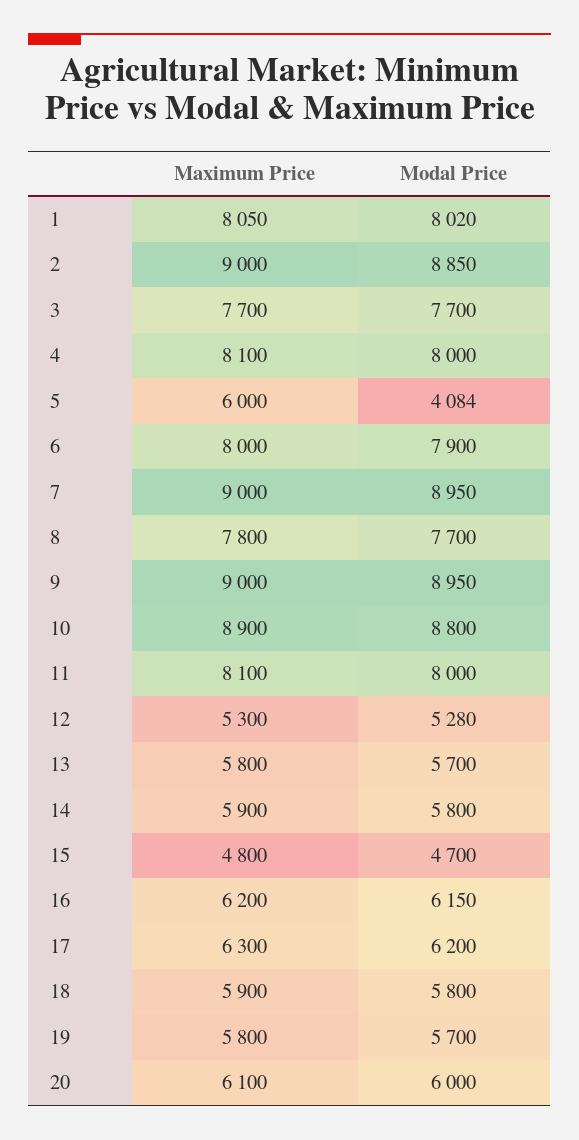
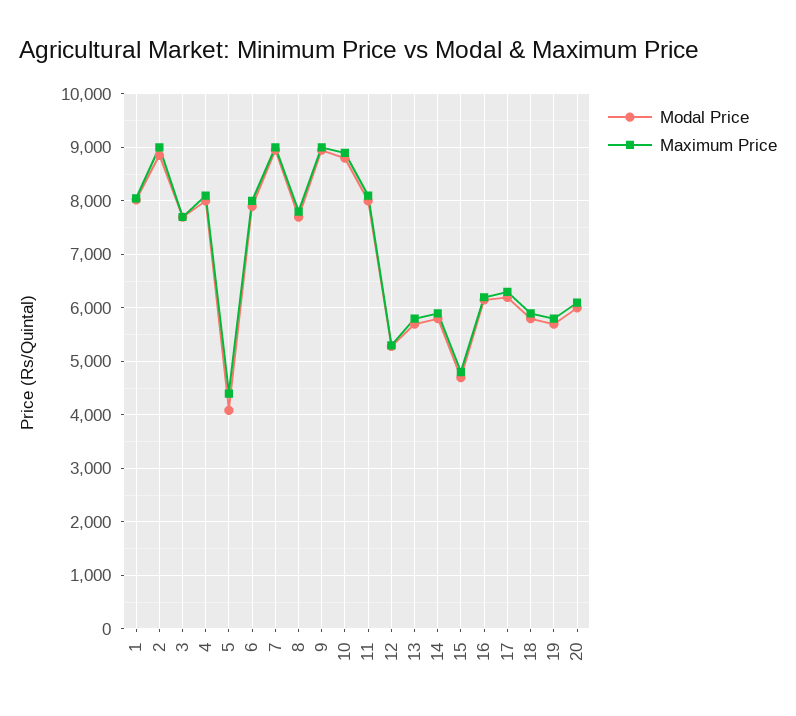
Maximum Price, 5: 6000 -> 4400

